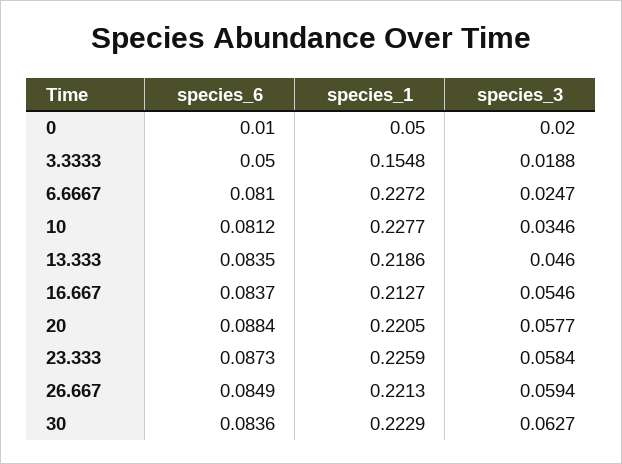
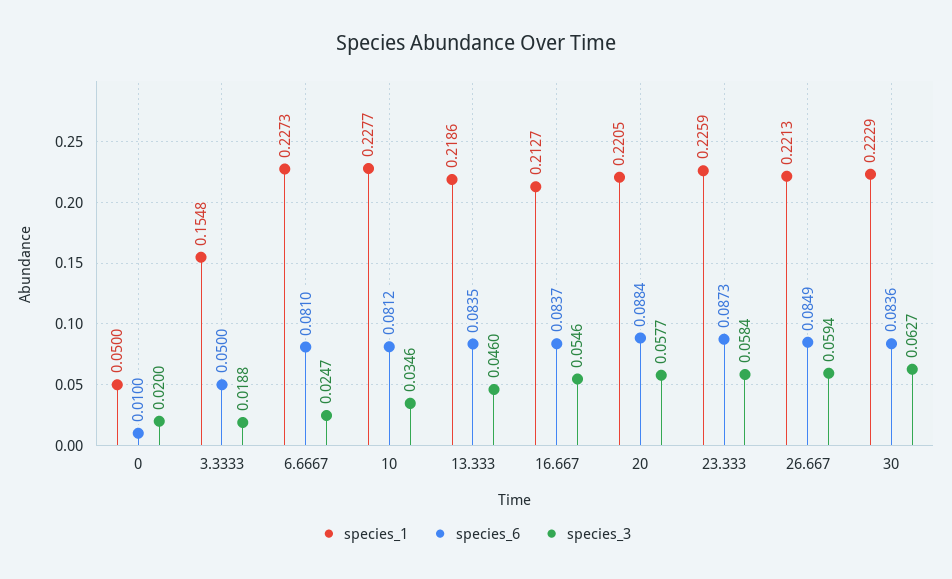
species_1, 6.6667: 0.2272 -> 0.2273

